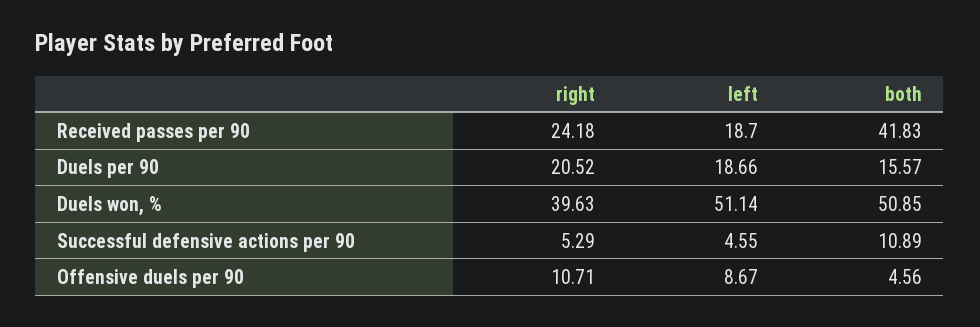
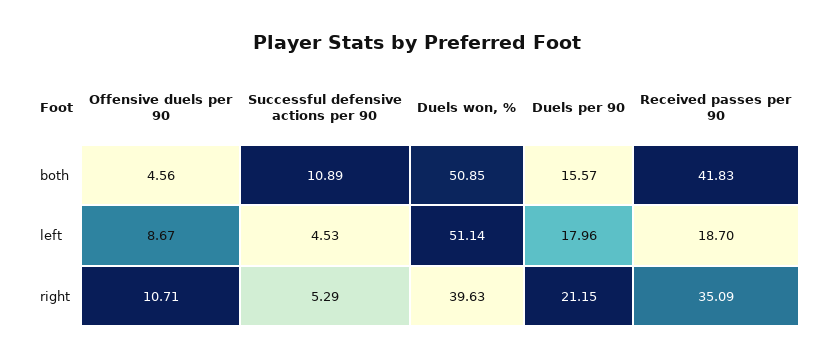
right, Received passes per 90: 24.18 -> 35.09
right, Duels per 90: 20.52 -> 21.15
left, Duels per 90: 18.66 -> 17.96
left, Successful defensive actions per 90: 4.55 -> 4.53

